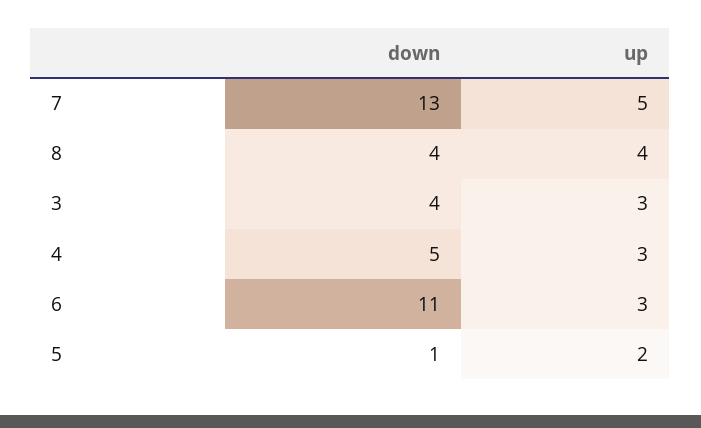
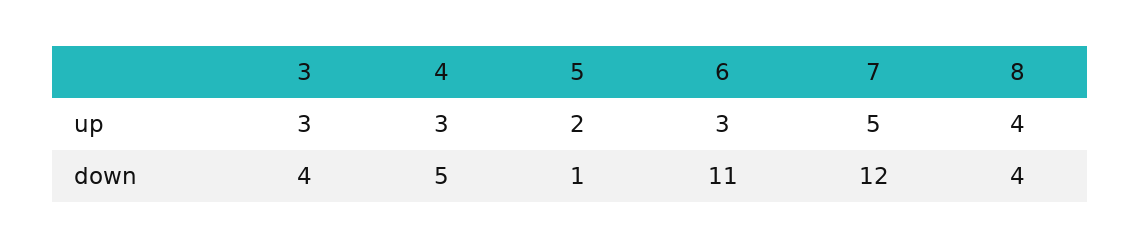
down, 7: 13 -> 12

